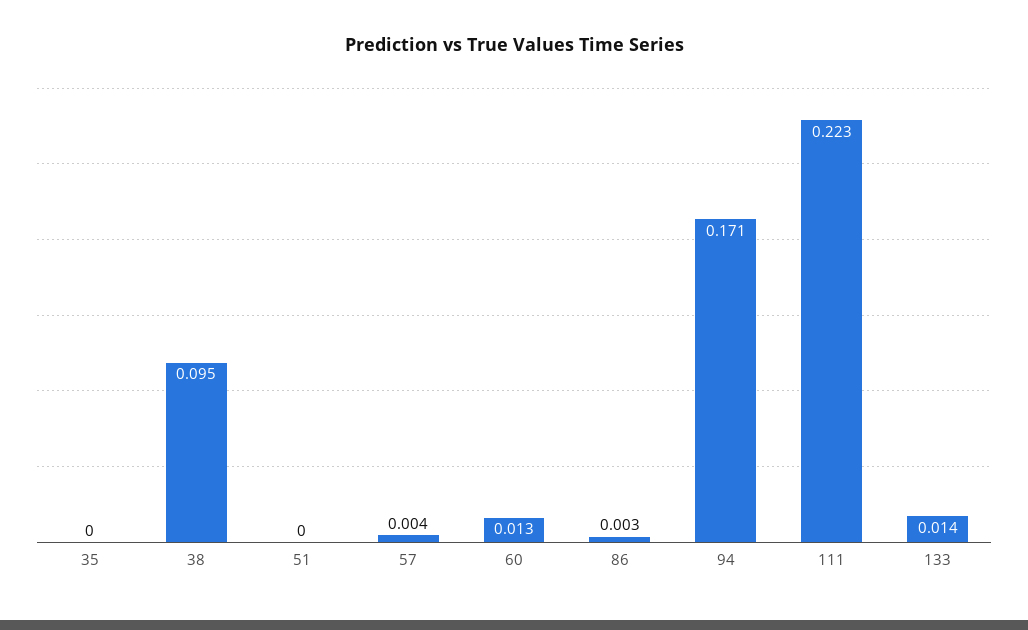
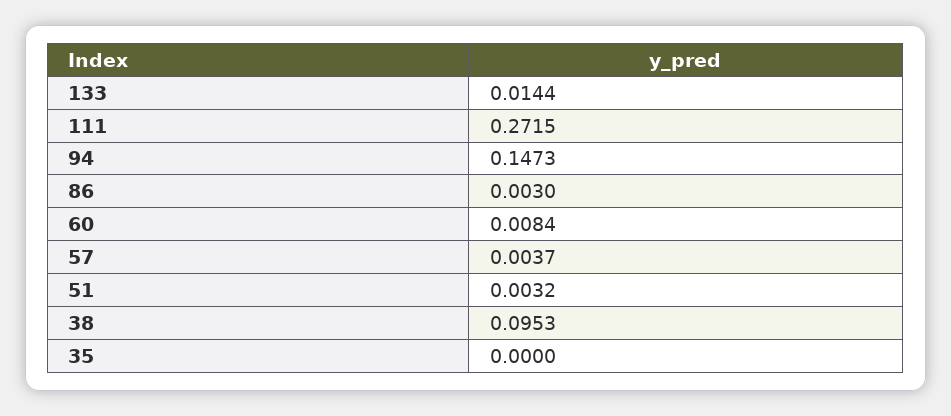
51: 0 -> 0.0032
60: 0.013 -> 0.0084
94: 0.171 -> 0.1473
111: 0.223 -> 0.2715

